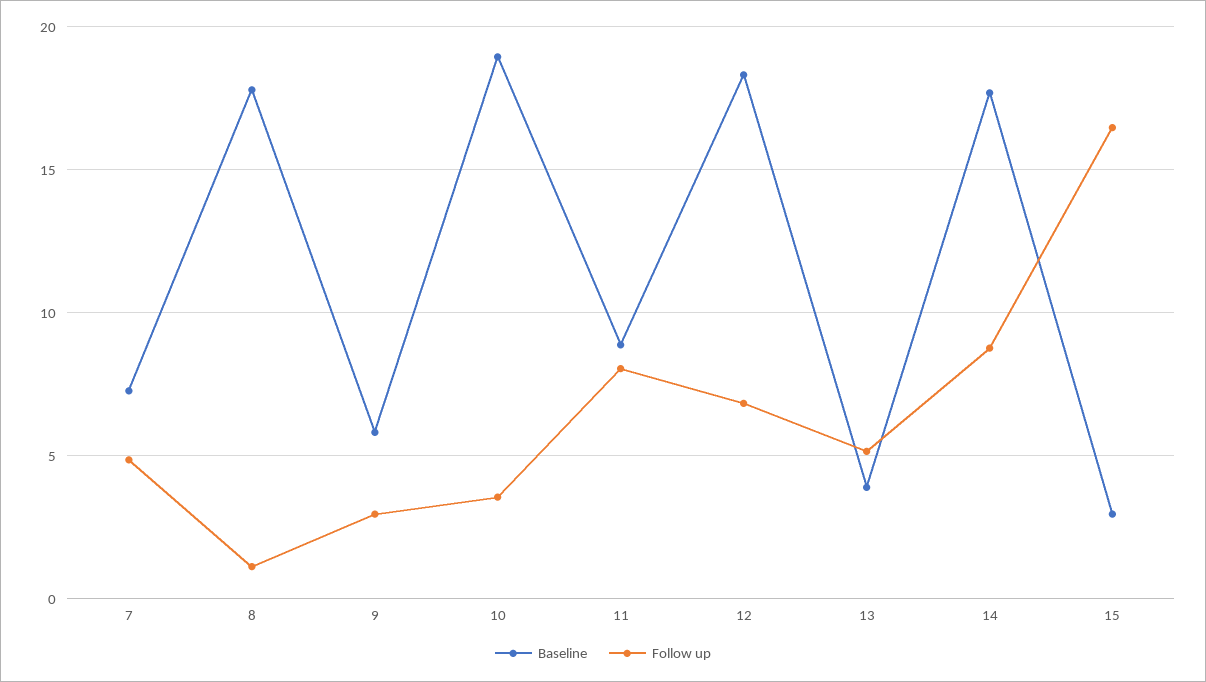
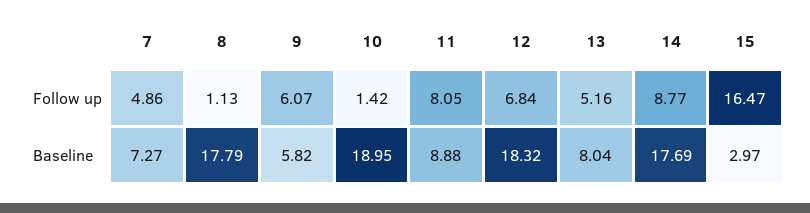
Follow up, 9: 3 -> 6.07
Follow up, 10: 3.5 -> 1.42
Baseline, 13: 4 -> 8.04

